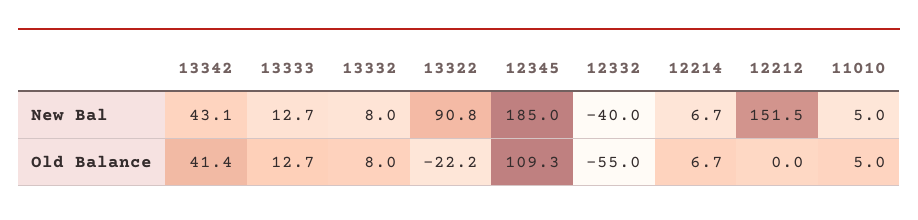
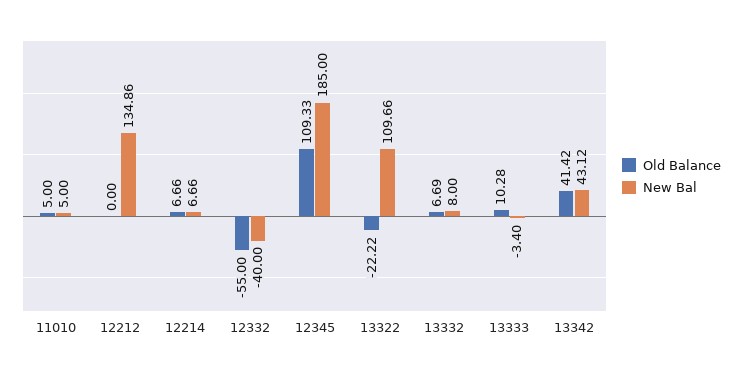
New Bal, 13333: 12.7 -> -3.4
New Bal, 13322: 90.8 -> 109.66
New Bal, 12212: 151.5 -> 134.86
Old Balance, 13333: 12.7 -> 10.28
Old Balance, 13332: 8 -> 6.69

